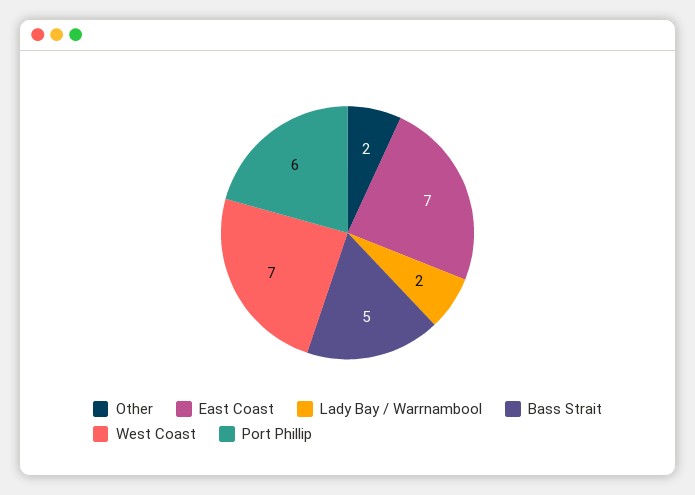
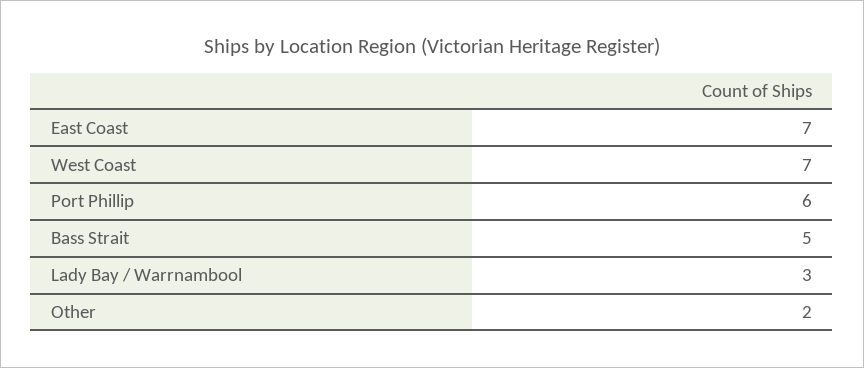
Lady Bay / Warrnambool: 2 -> 3

